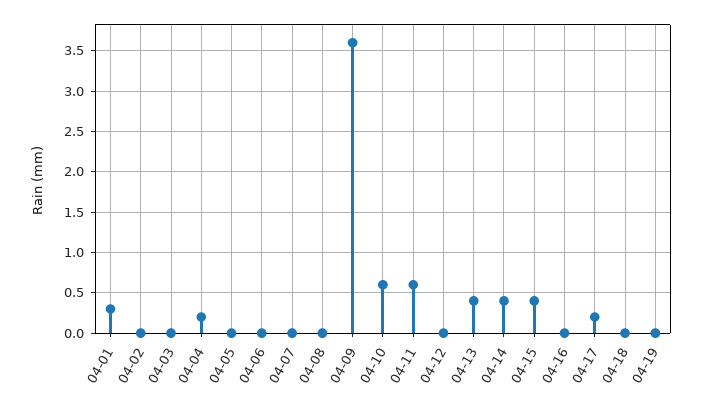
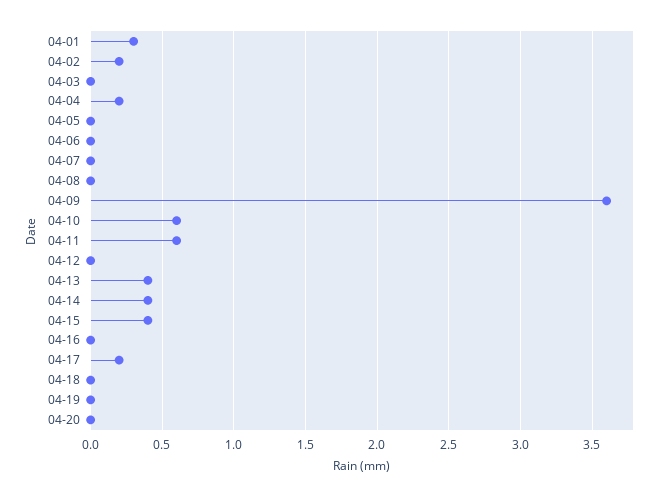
04-02: 0 -> 0.2
04-20: none -> 0

